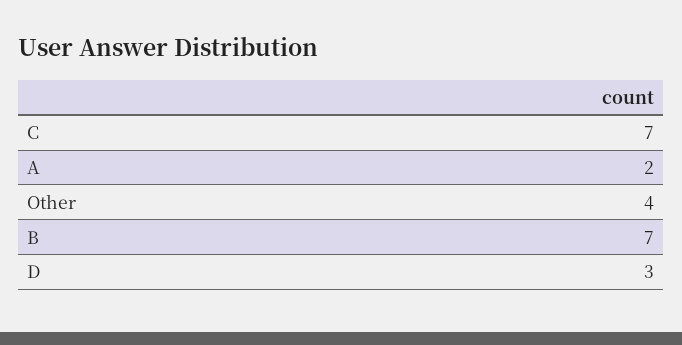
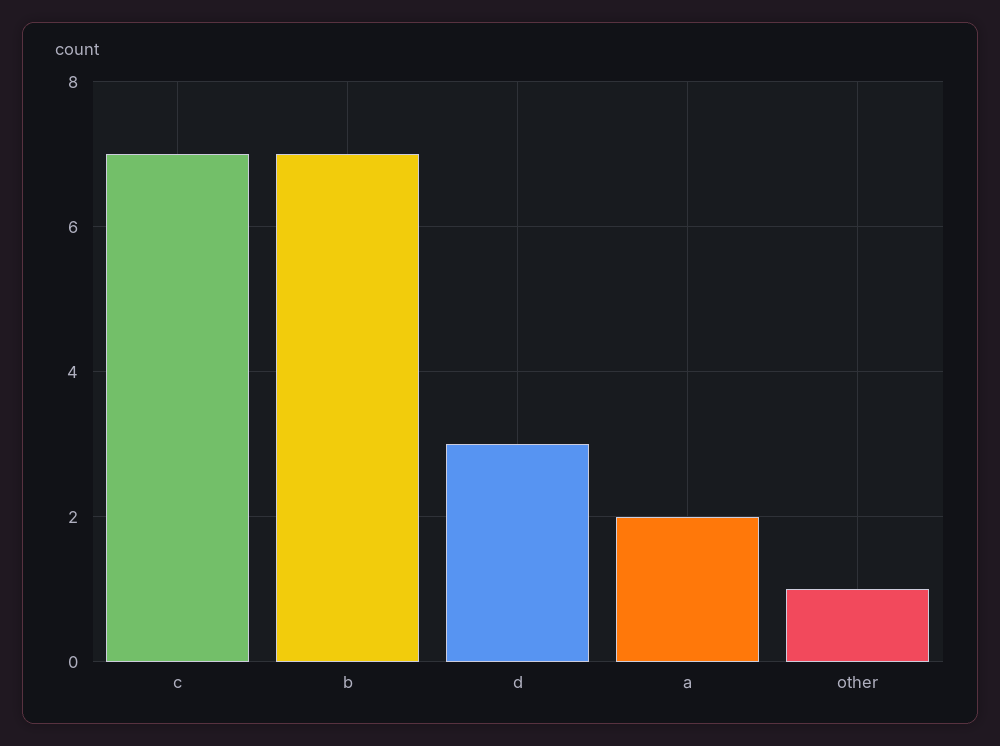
Other: 4 -> 1

